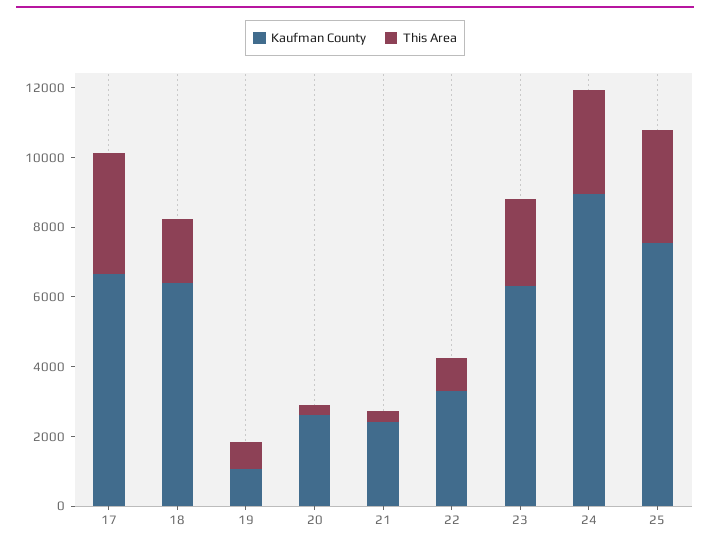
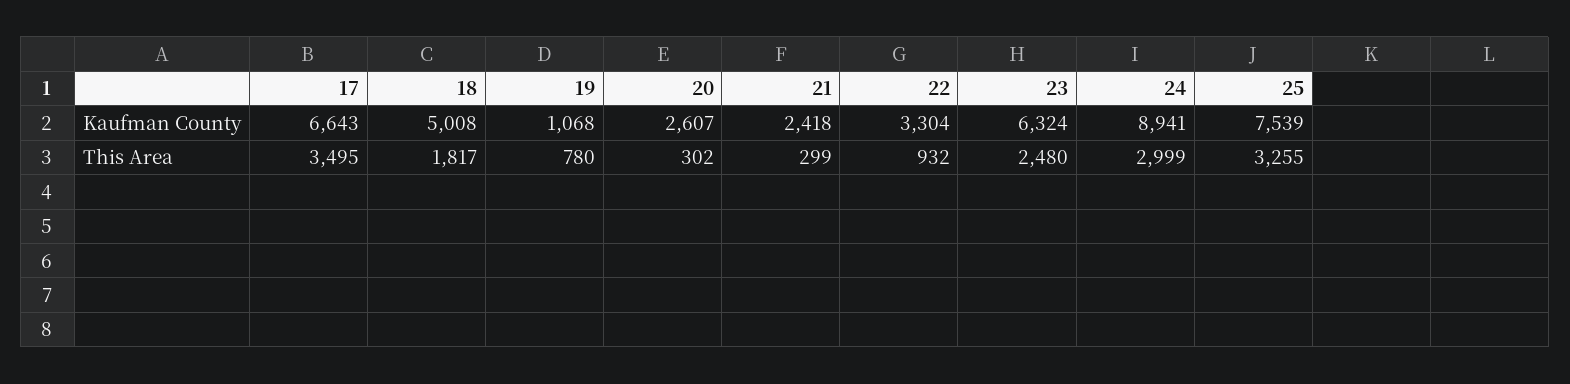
Kaufman County, 18: 6500 -> 5008

